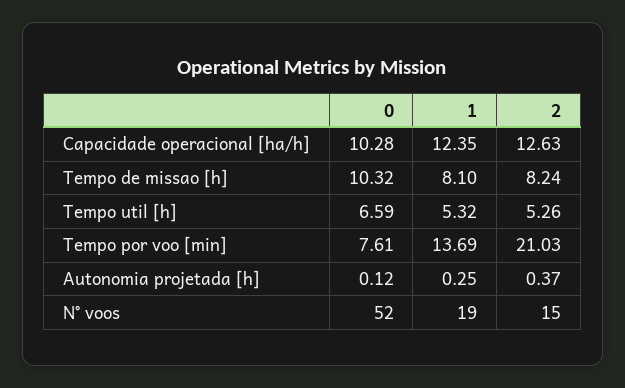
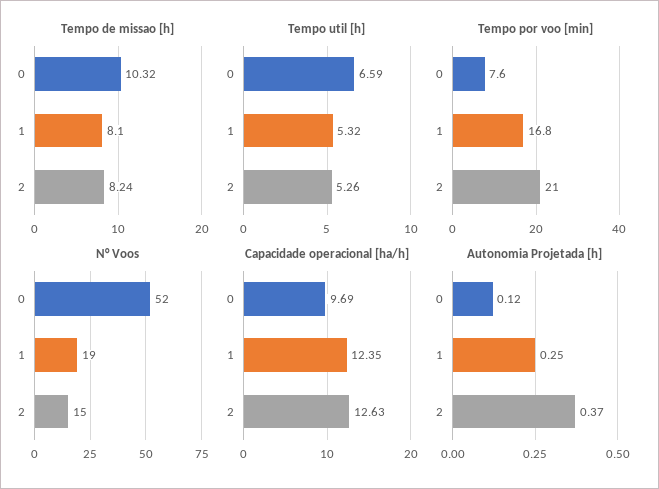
Capacidade operacional [ha/h], 0: 10.28 -> 9.69
Tempo por voo [min], 1: 13.69 -> 16.8

